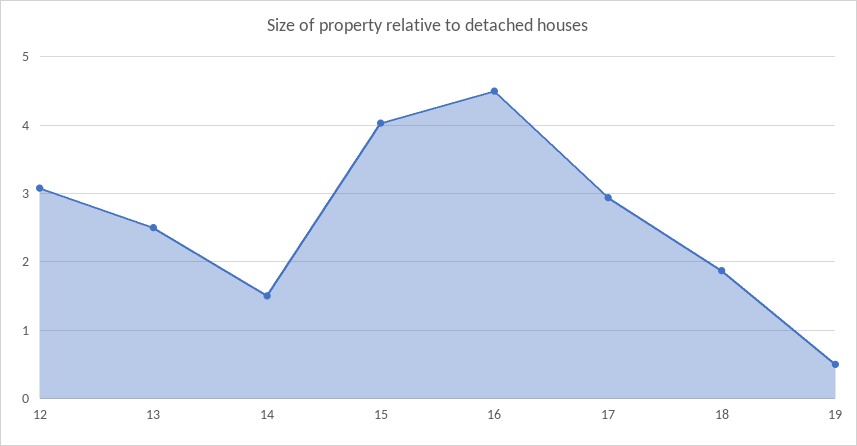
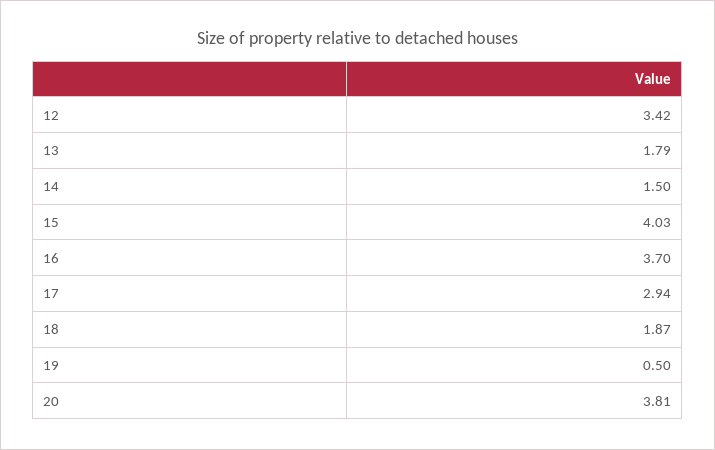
12: 3.1 -> 3.42
13: 2.5 -> 1.79
16: 4.5 -> 3.7
20: none -> 3.81

